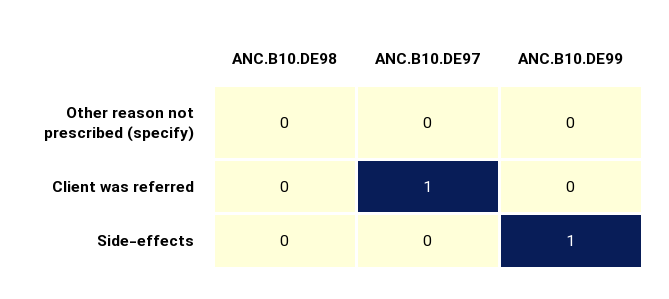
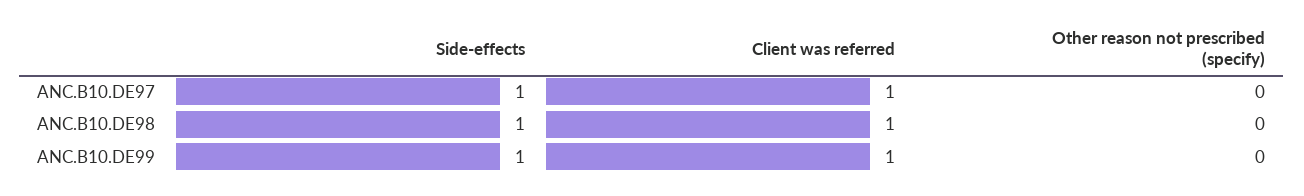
ANC.B10.DE98, Client was referred: 0 -> 1
ANC.B10.DE99, Client was referred: 0 -> 1
ANC.B10.DE98, Side-effects: 0 -> 1
ANC.B10.DE97, Side-effects: 0 -> 1

